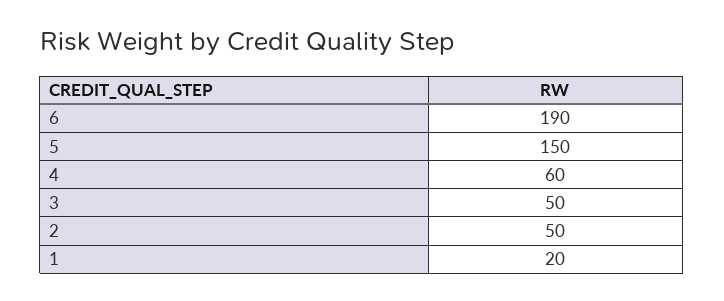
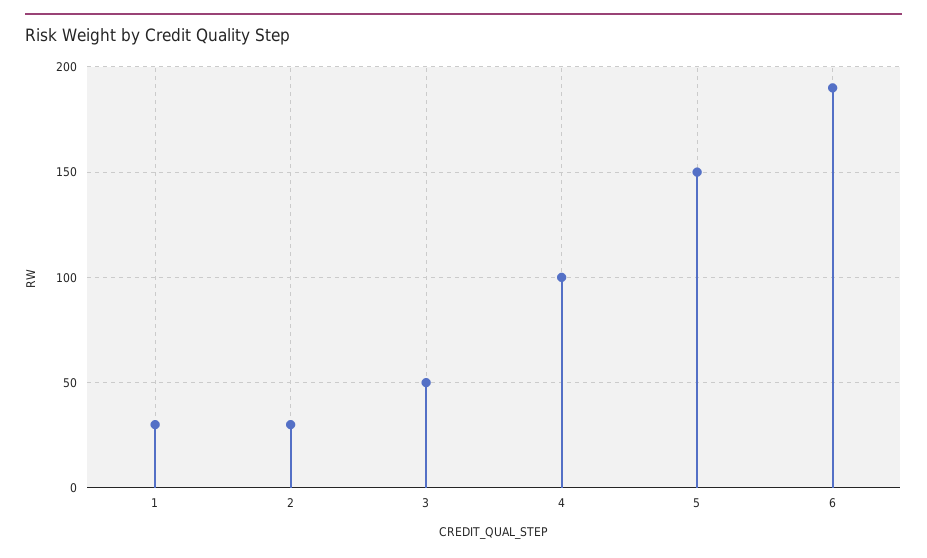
4: 60 -> 100
2: 50 -> 30
1: 20 -> 30

